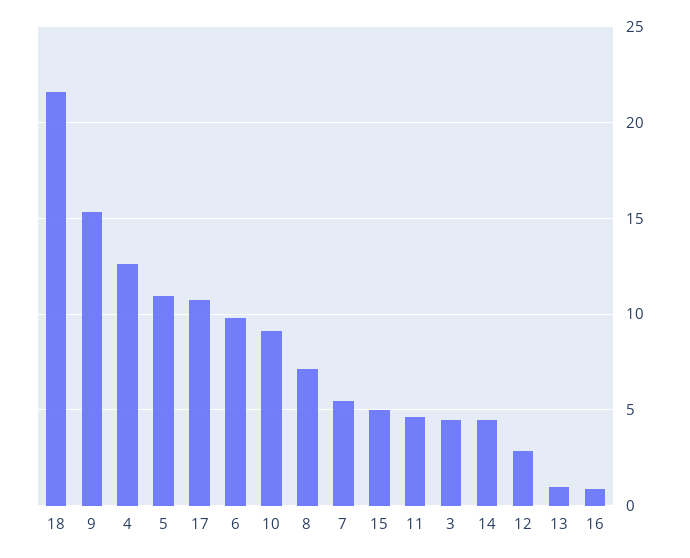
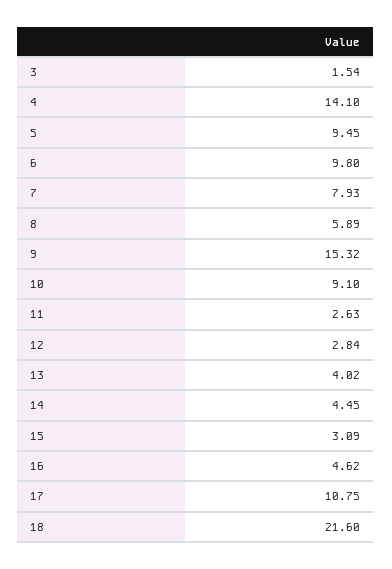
4: 12.5 -> 14.1
5: 11 -> 9.45
8: 7 -> 5.89
7: 5.5 -> 7.93
15: 5 -> 3.09
11: 4.5 -> 2.63
3: 4.5 -> 1.54
13: 1 -> 4.02
16: 1 -> 4.62

